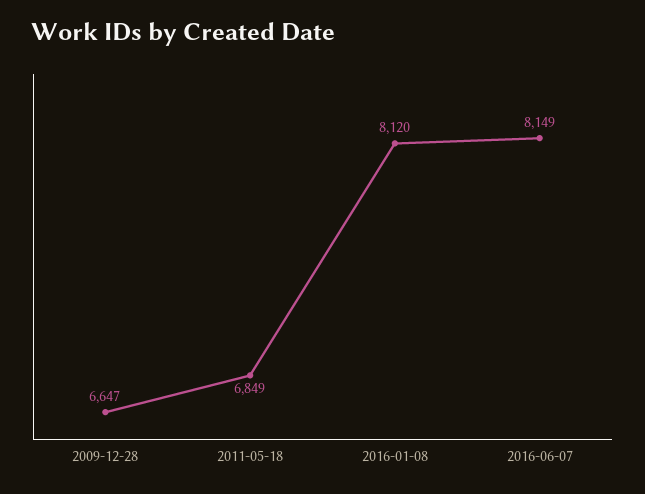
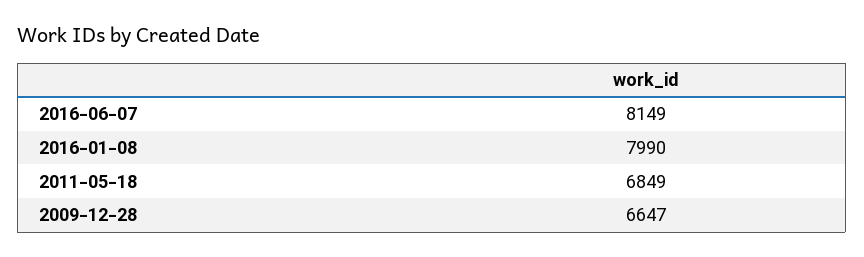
2016-01-08: 8120 -> 7990

